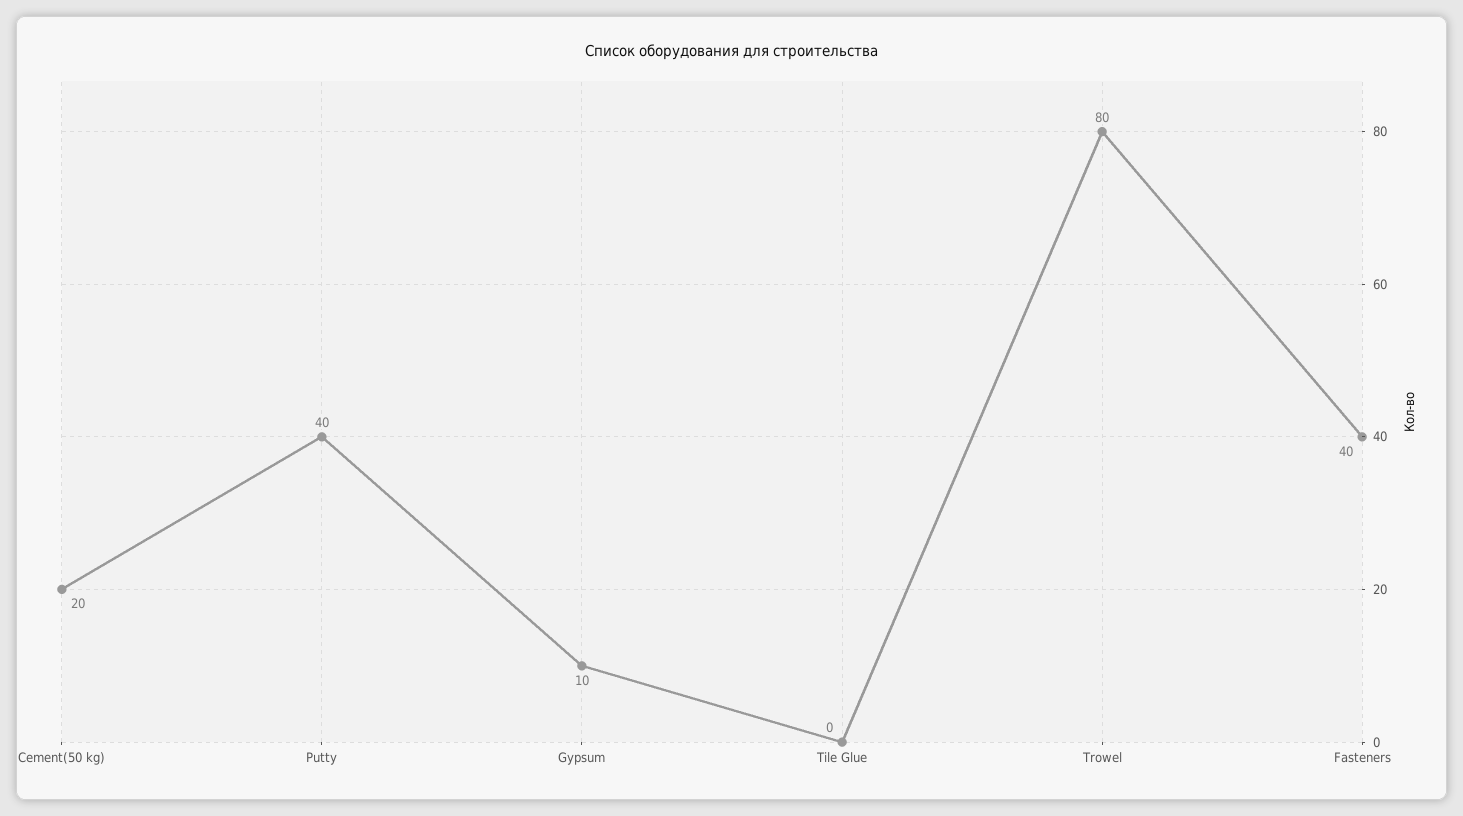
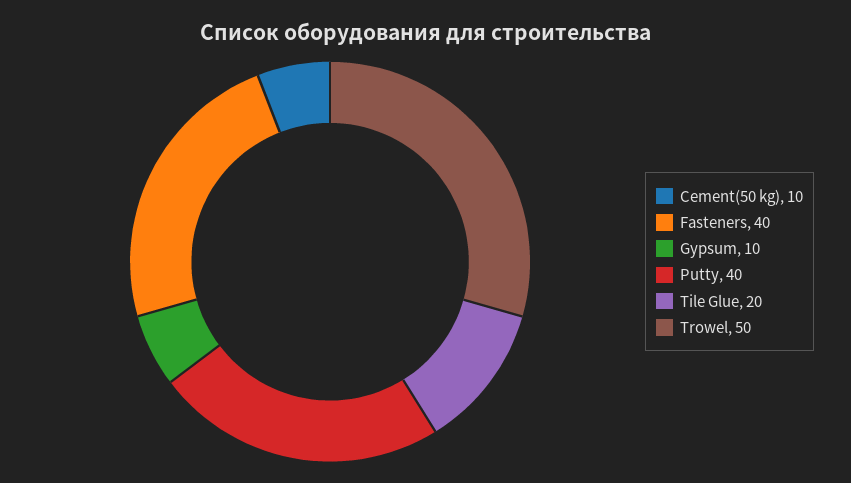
Cement(50 kg): 20 -> 10
Tile Glue: 0 -> 20
Trowel: 80 -> 50

